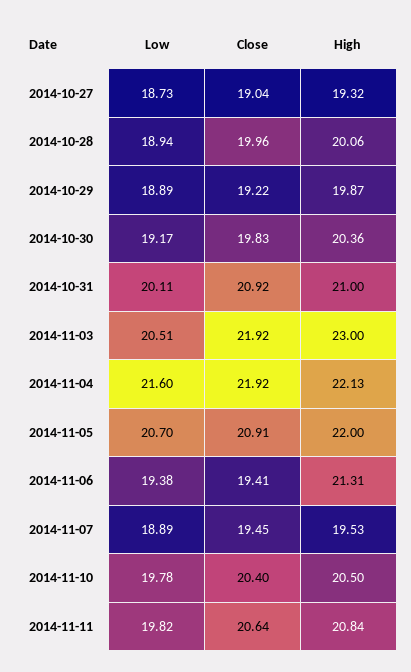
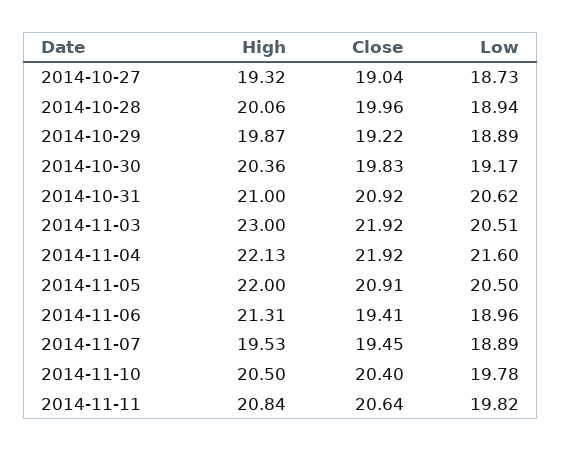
Low, 2014-10-31: 20.11 -> 20.62
Low, 2014-11-05: 20.7 -> 20.5
Low, 2014-11-06: 19.38 -> 18.96

